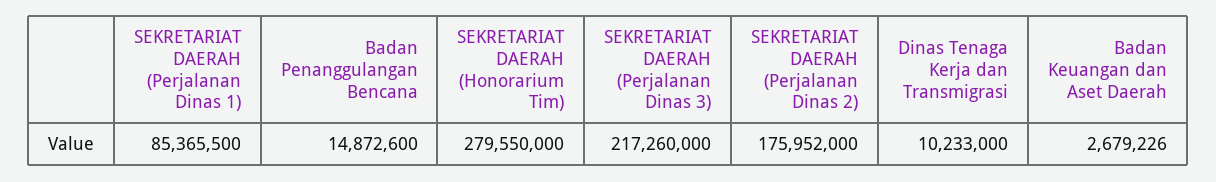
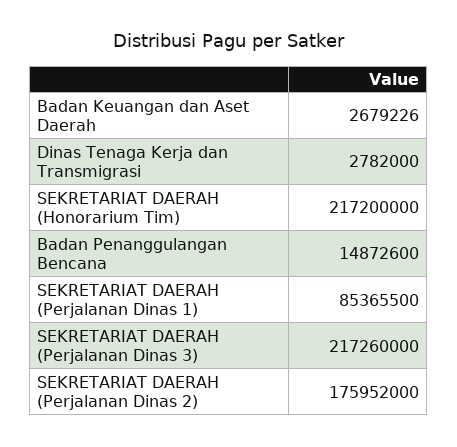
SEKRETARIAT DAERAH (Honorarium Tim): 279550000 -> 217200000
Dinas Tenaga Kerja dan Transmigrasi: 10233000 -> 2782000

